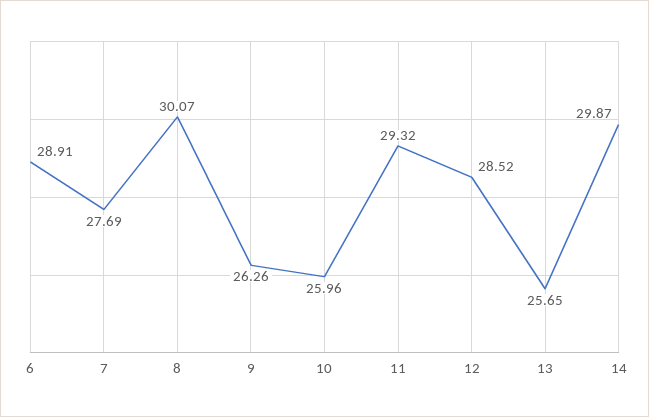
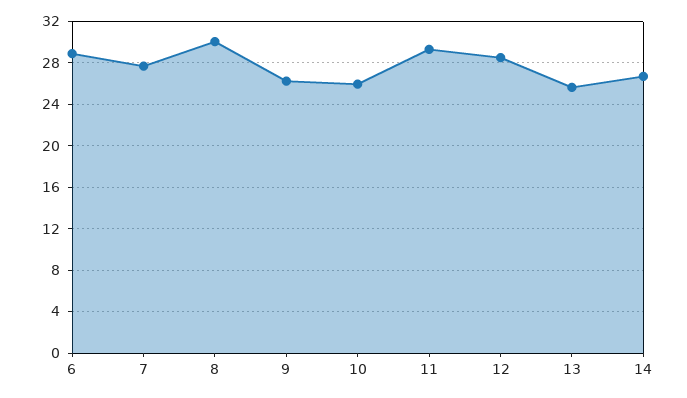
14: 29.87 -> 27

